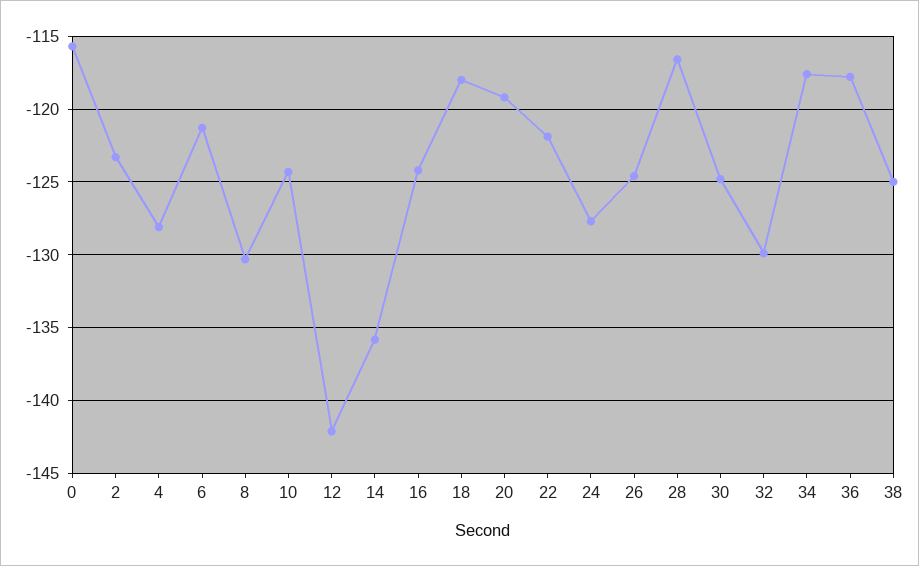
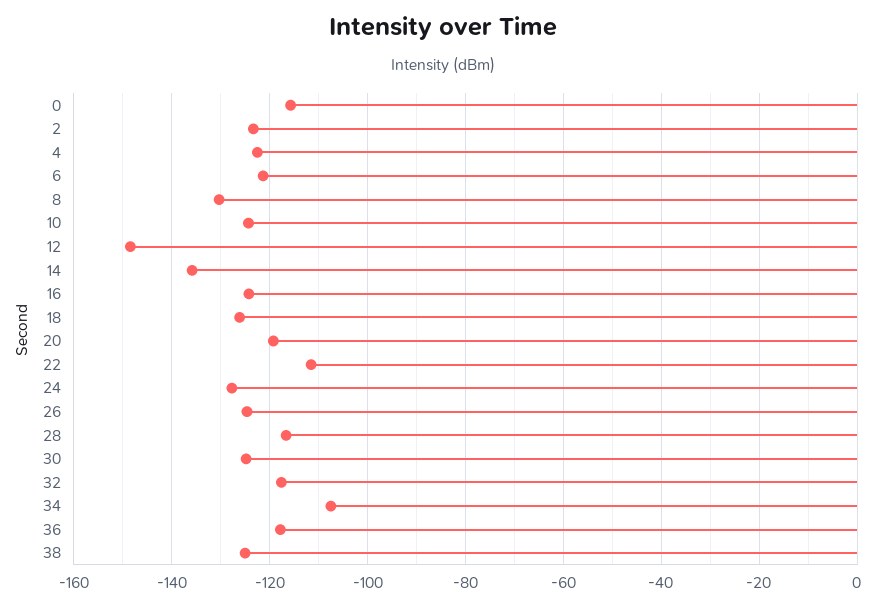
4: -128 -> -122
12: -142 -> -148
18: -118 -> -126
22: -122 -> -112
32: -130 -> -118
34: -117.5 -> -108

